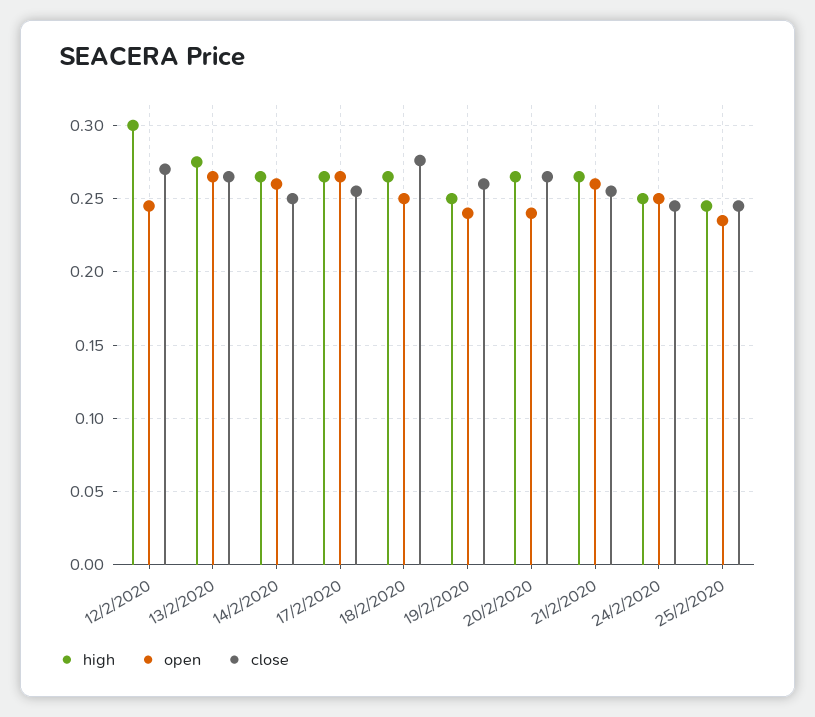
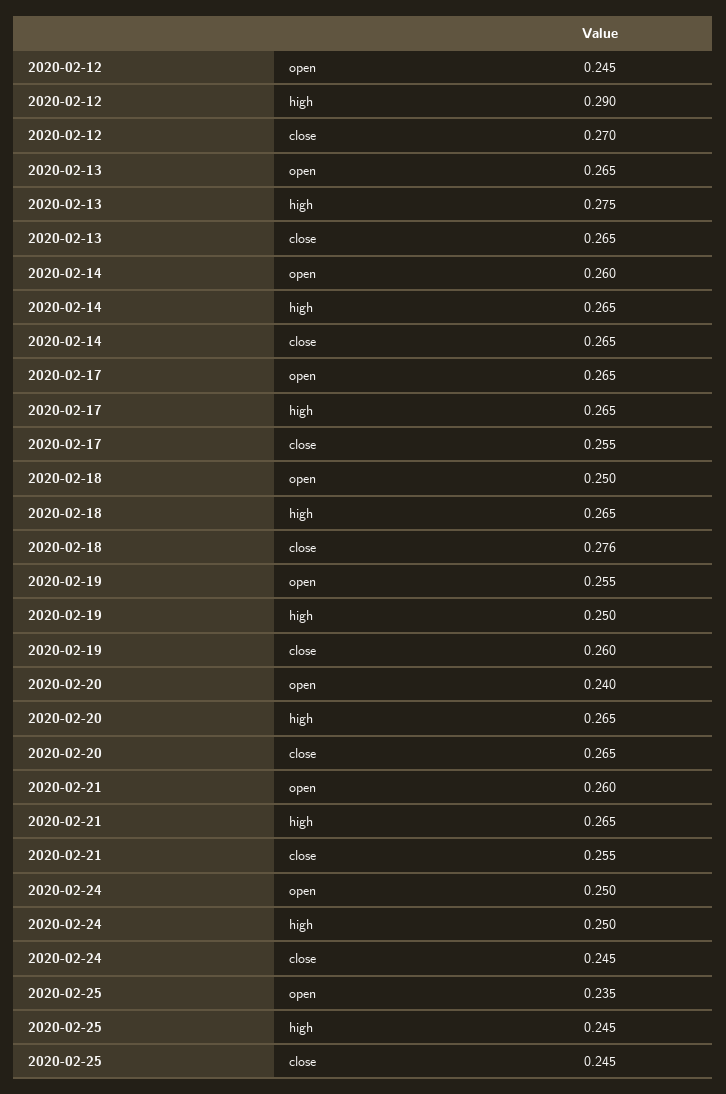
high, 12/2/2020: 0.3 -> 0.29
close, 14/2/2020: 0.25 -> 0.265
open, 19/2/2020: 0.24 -> 0.255

